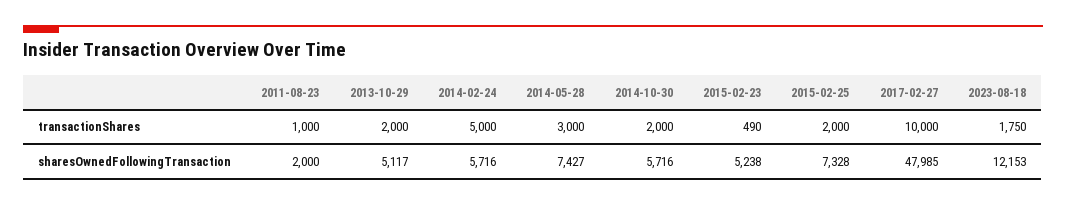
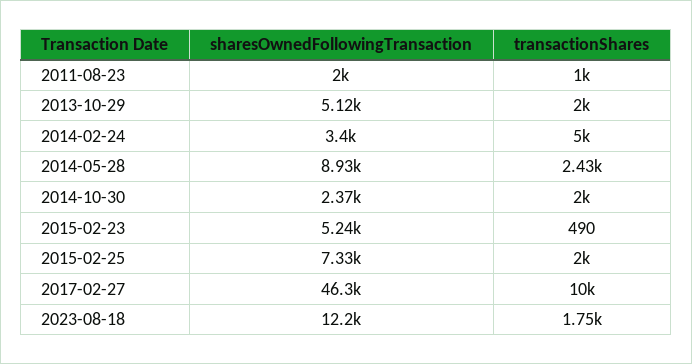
2014-05-28, transactionShares: 3000 -> 2430
2014-02-24, sharesOwnedFollowingTransaction: 5716 -> 3400
2014-05-28, sharesOwnedFollowingTransaction: 7427 -> 8930
2014-10-30, sharesOwnedFollowingTransaction: 5716 -> 2370
2017-02-27, sharesOwnedFollowingTransaction: 47985 -> 46300

